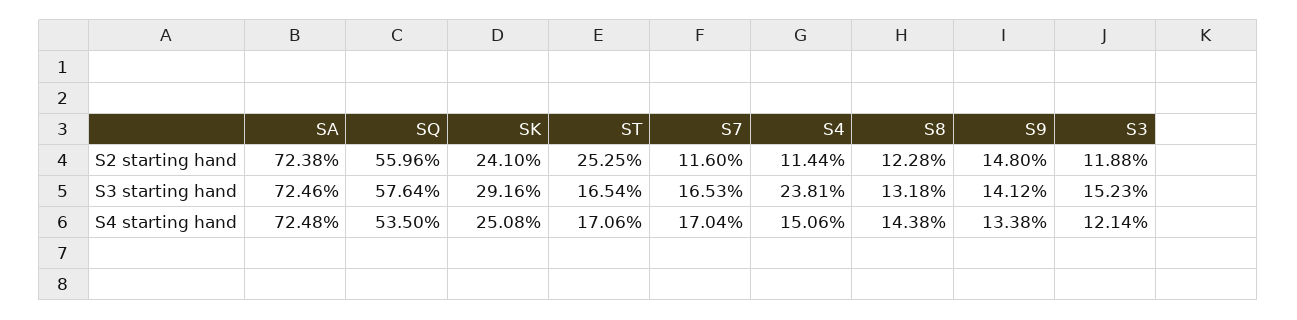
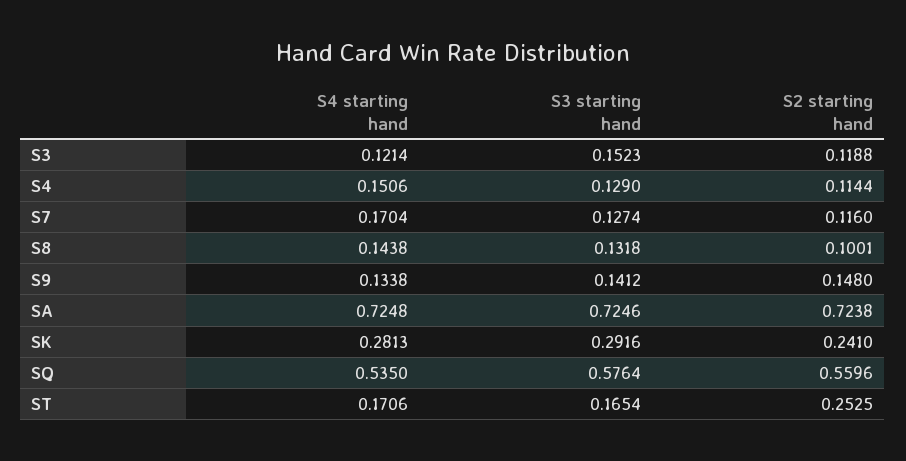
S8, S2 starting hand: 0.1228 -> 0.1001
S7, S3 starting hand: 0.1653 -> 0.1274
S4, S3 starting hand: 0.2381 -> 0.129
SK, S4 starting hand: 0.2508 -> 0.2813

